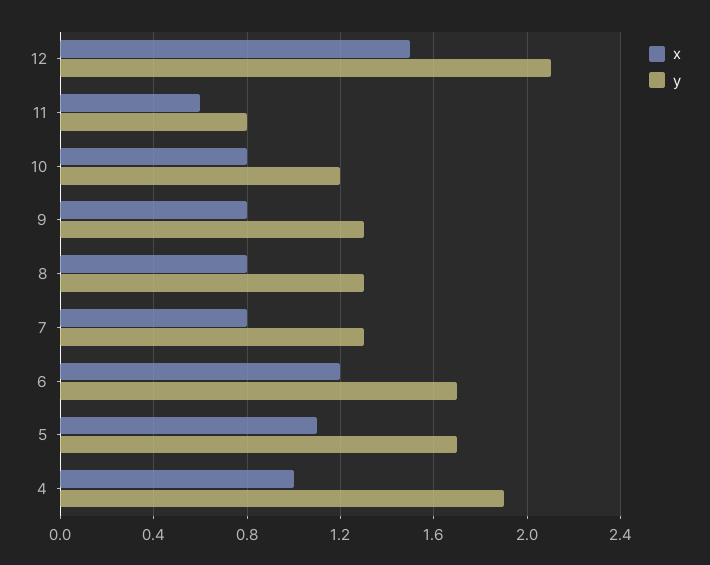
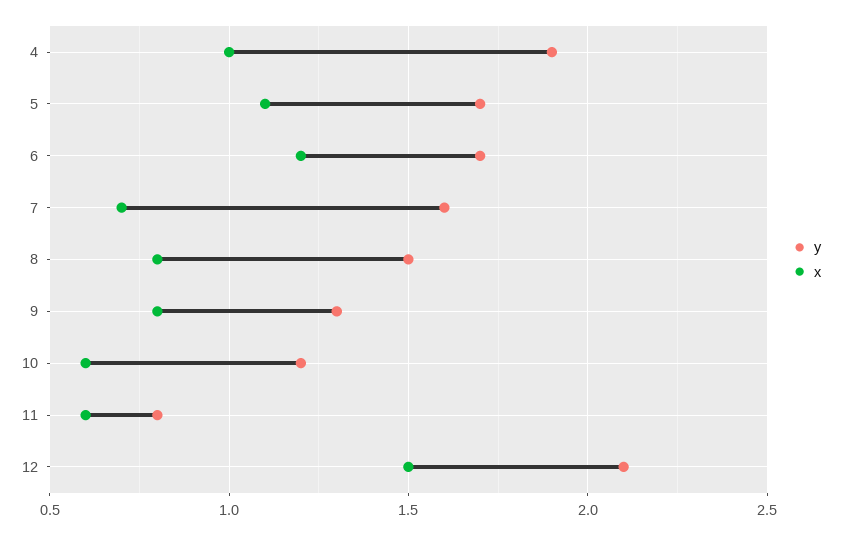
x, 10: 0.8 -> 0.6
y, 8: 1.3 -> 1.5
x, 7: 0.8 -> 0.7
y, 7: 1.3 -> 1.6

